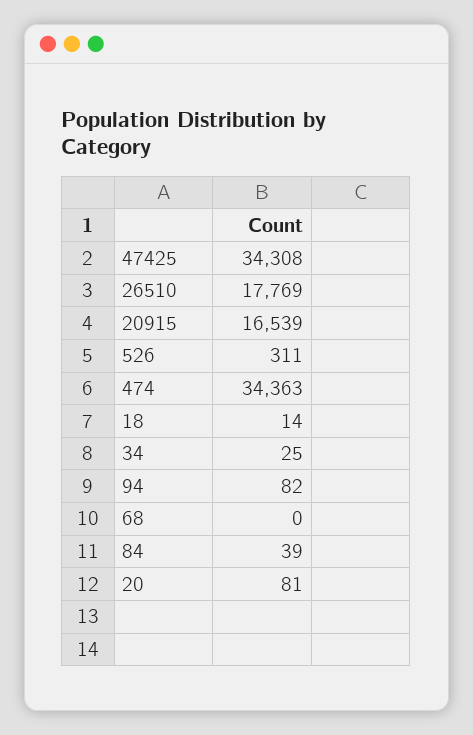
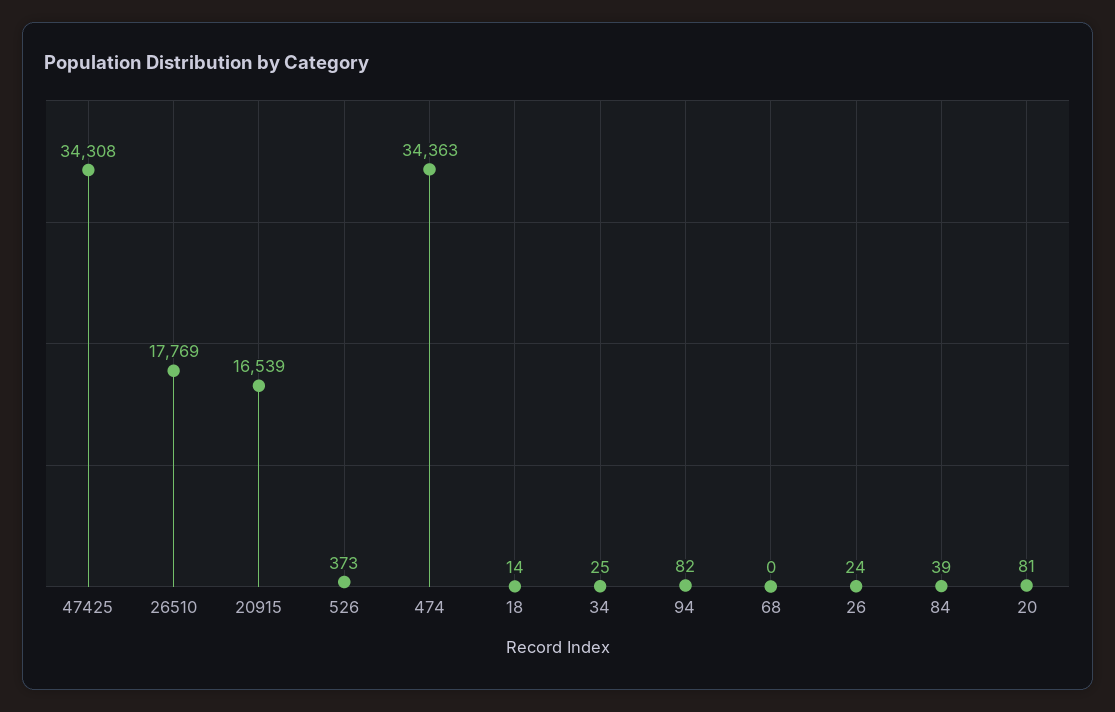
526: 311 -> 373
26: none -> 24

